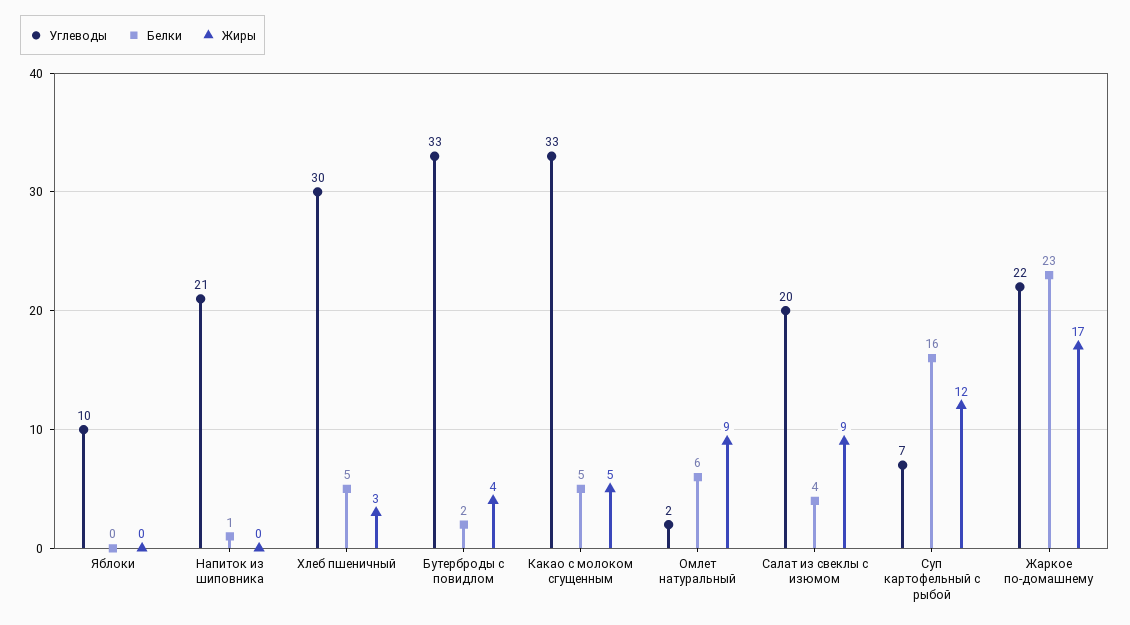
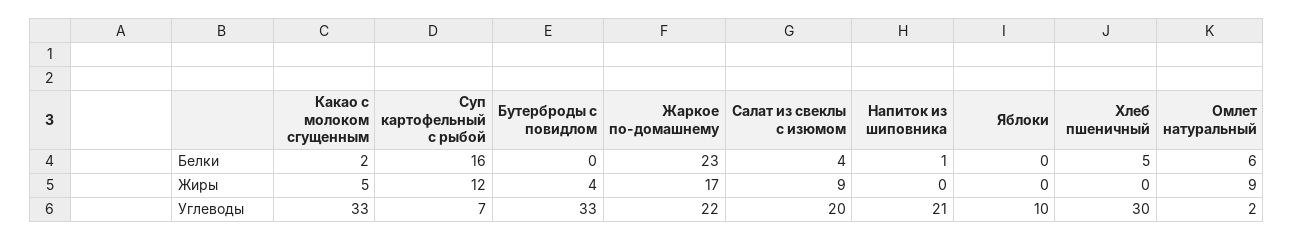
Жиры, Хлеб пшеничный: 3 -> 0
Белки, Бутерброды с повидлом: 2 -> 0
Белки, Какао с молоком сгущенным: 5 -> 2

